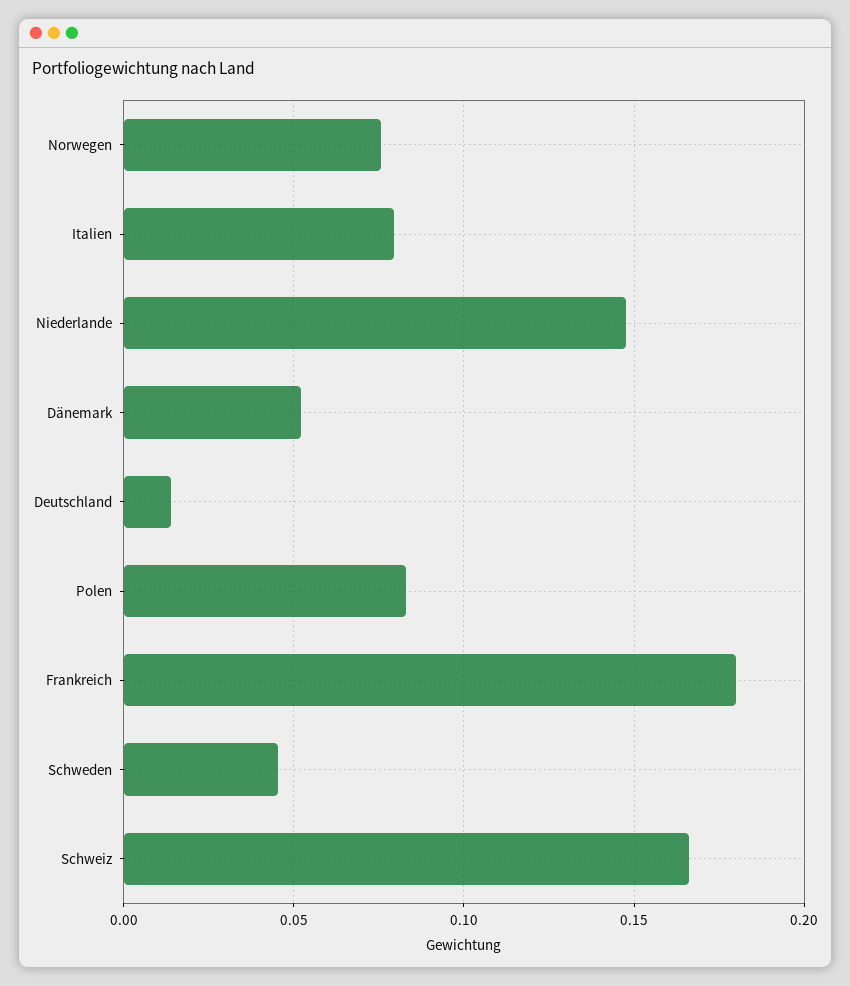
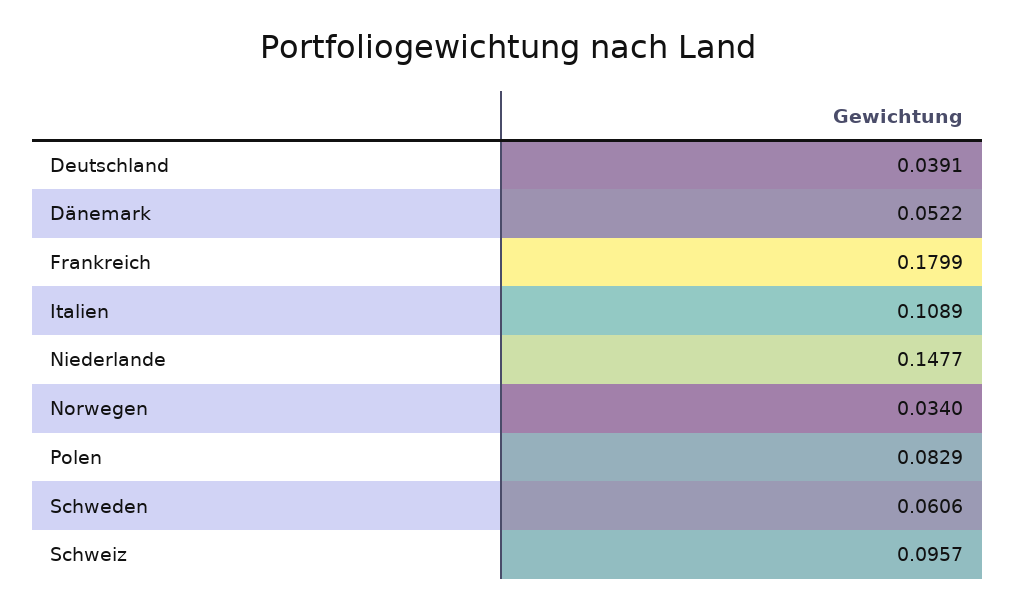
Norwegen: 0.075 -> 0.034
Italien: 0.08 -> 0.1089
Deutschland: 0.015 -> 0.0391
Schweden: 0.045 -> 0.0606
Schweiz: 0.165 -> 0.0957

